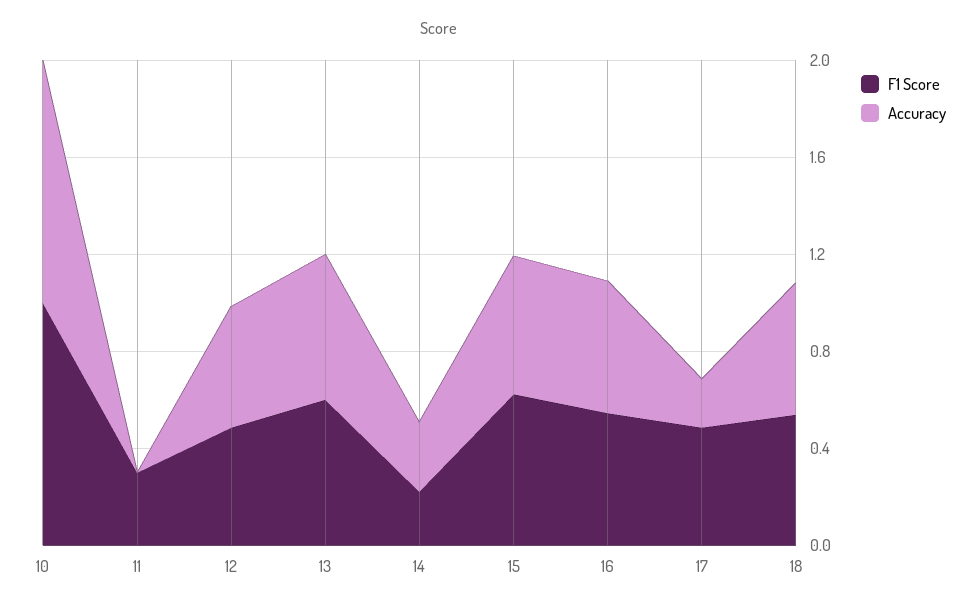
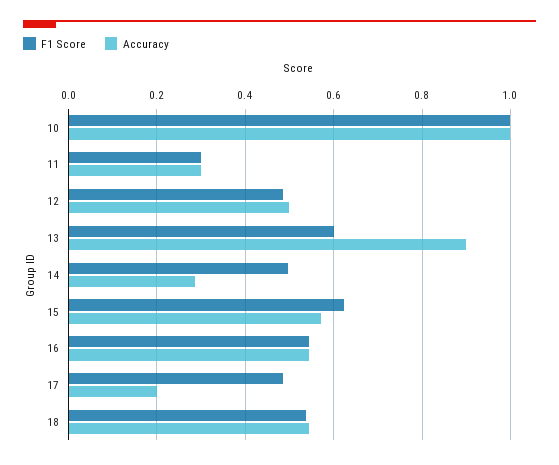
Accuracy, 11: 0 -> 0.3
Accuracy, 13: 0.6 -> 0.9
F1 Score, 14: 0.2 -> 0.5

